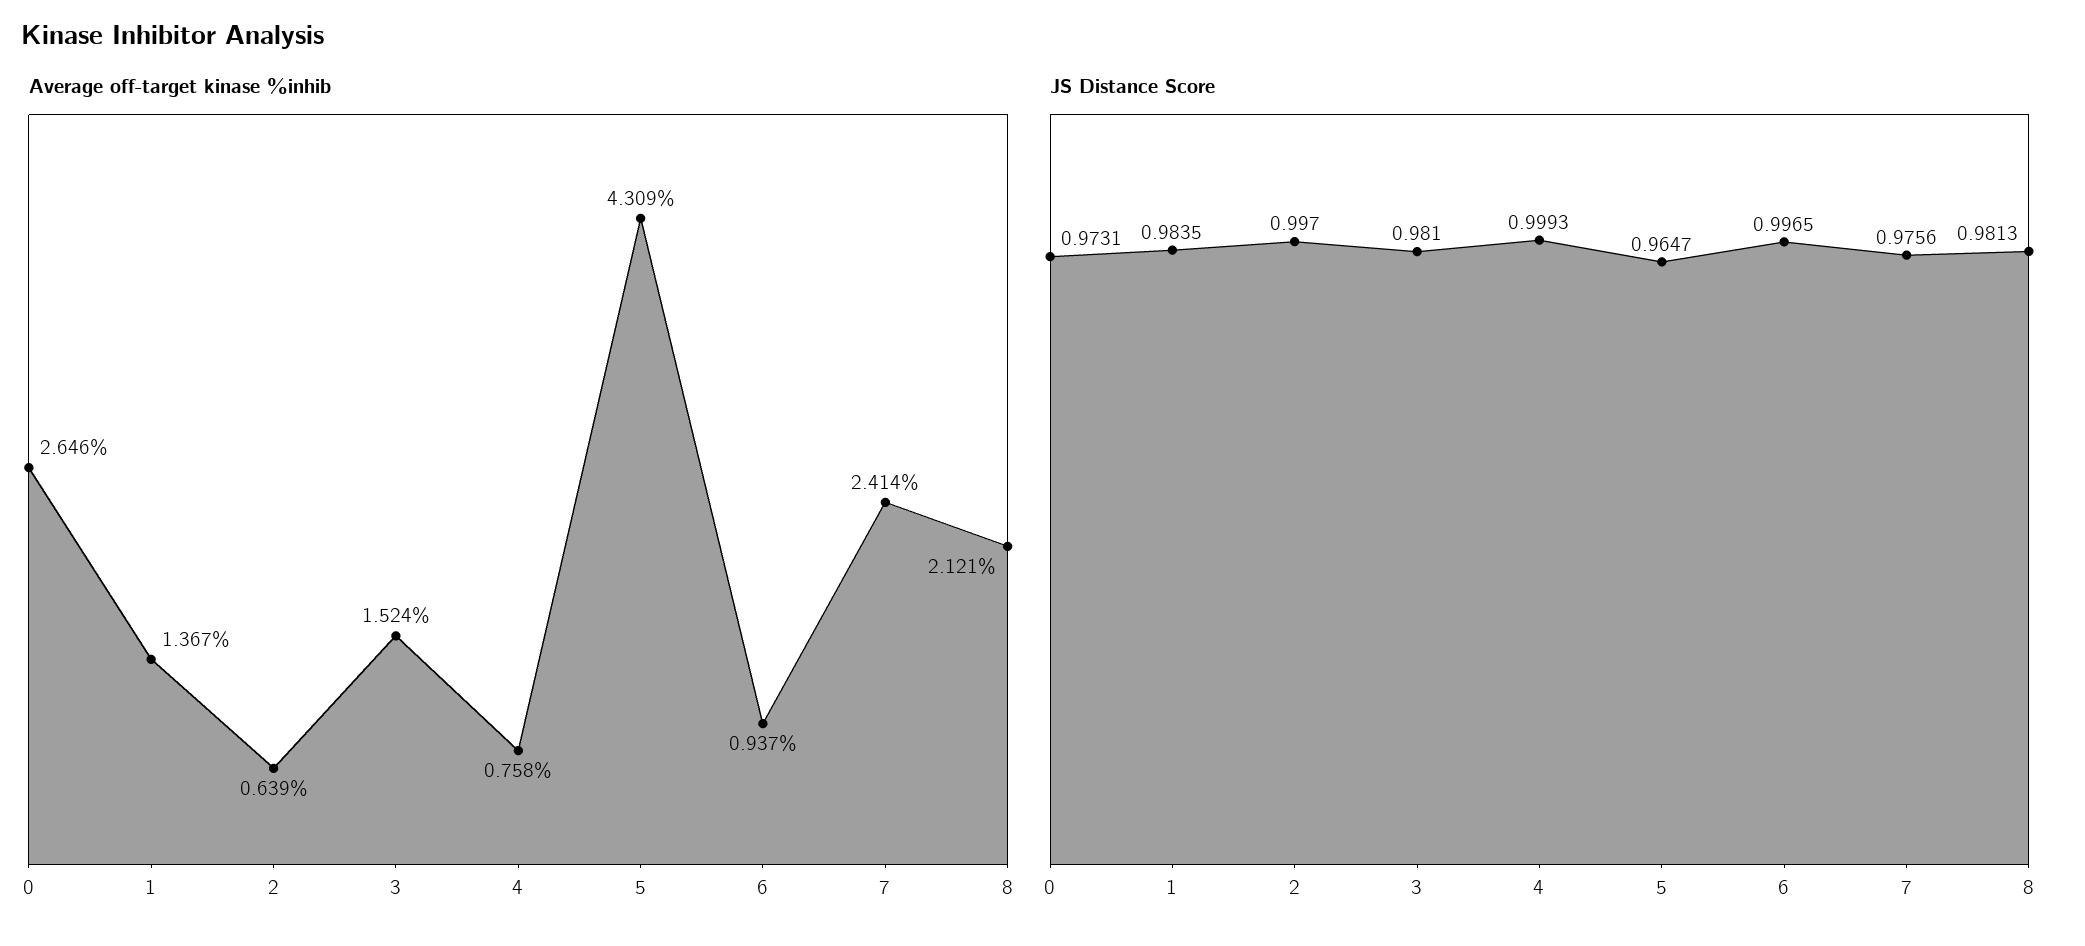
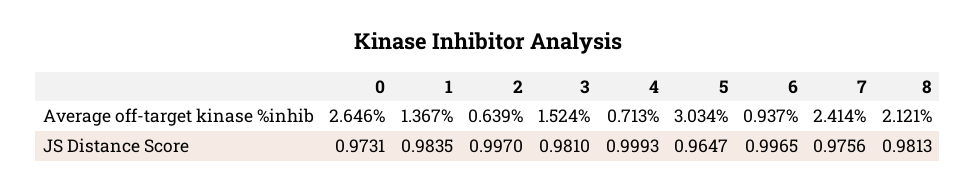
Average off-target kinase %inhib, 4: 0.758 -> 0.713
Average off-target kinase %inhib, 5: 4.309 -> 3.034

